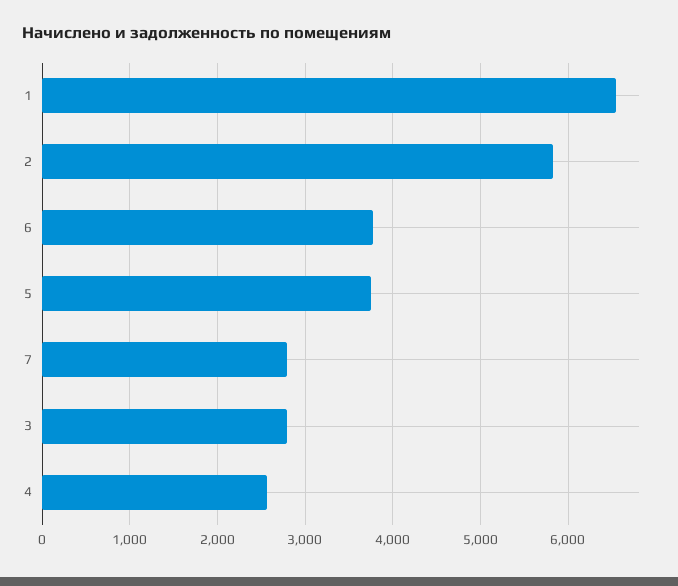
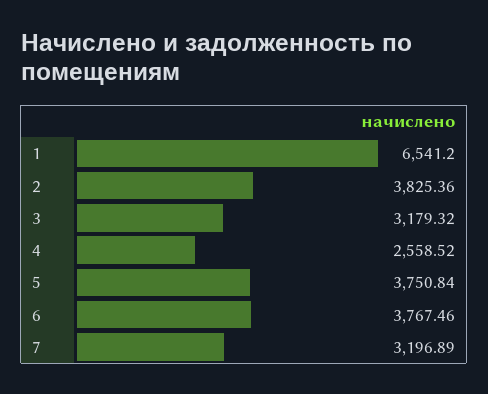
2: 5800 -> 3825.36
7: 2800 -> 3196.89
3: 2800 -> 3179.32

